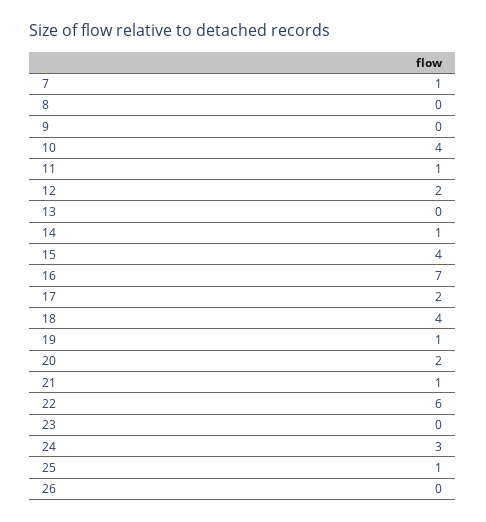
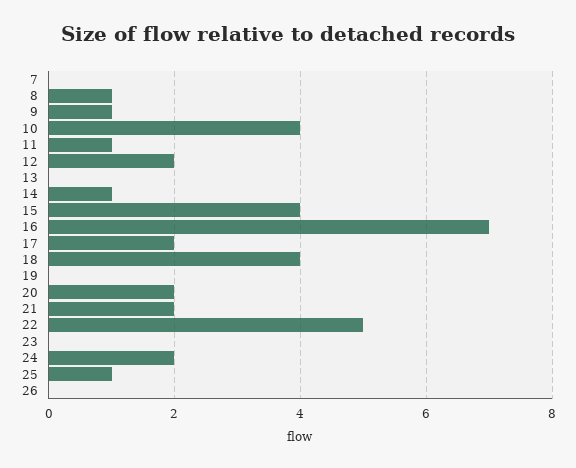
7: 1 -> 0
8: 0 -> 1
9: 0 -> 1
19: 1 -> 0
21: 1 -> 2
22: 6 -> 5
24: 3 -> 2

